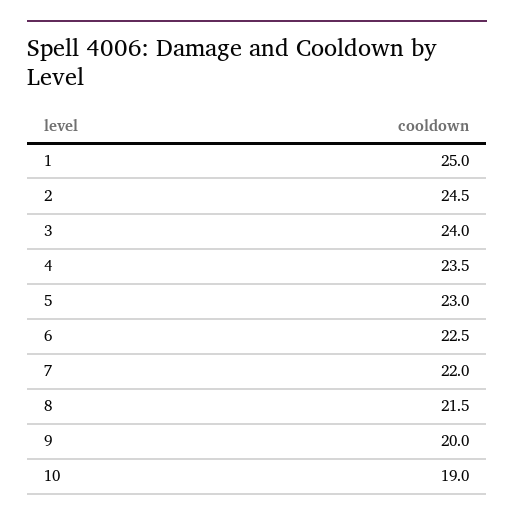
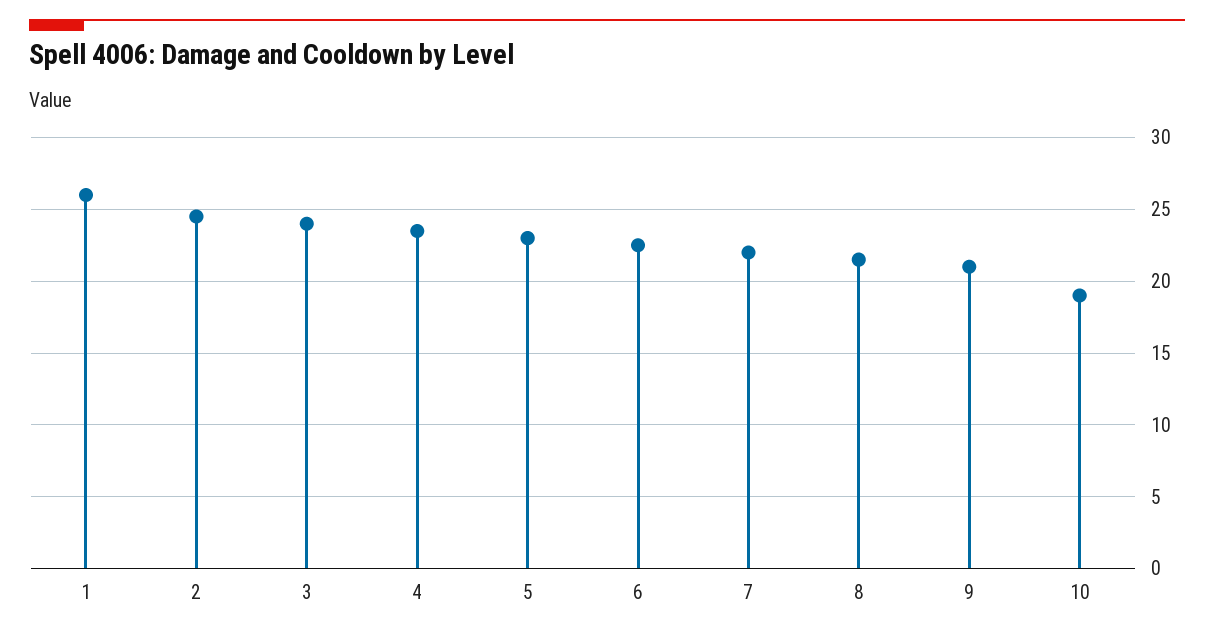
1: 25 -> 26
9: 20 -> 21

